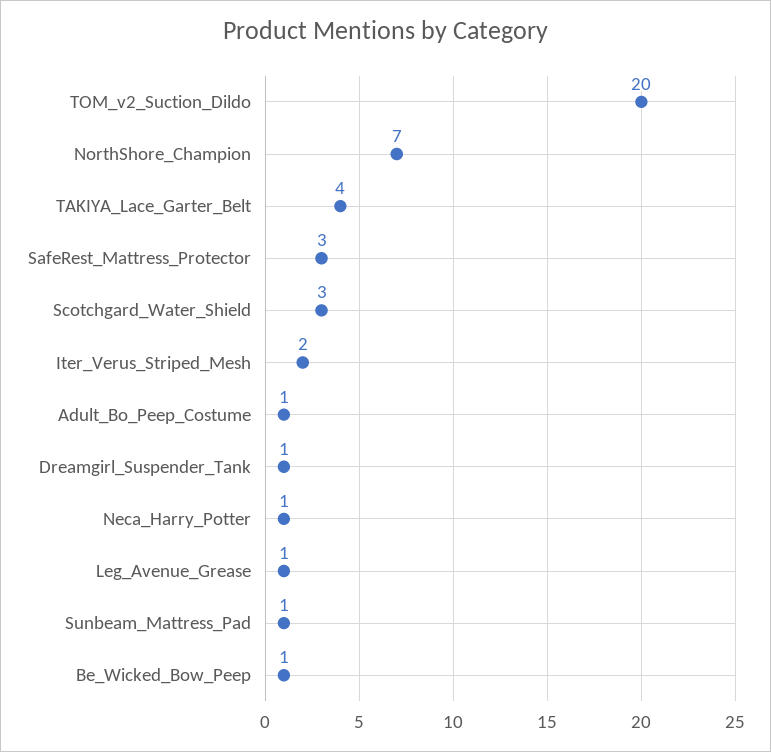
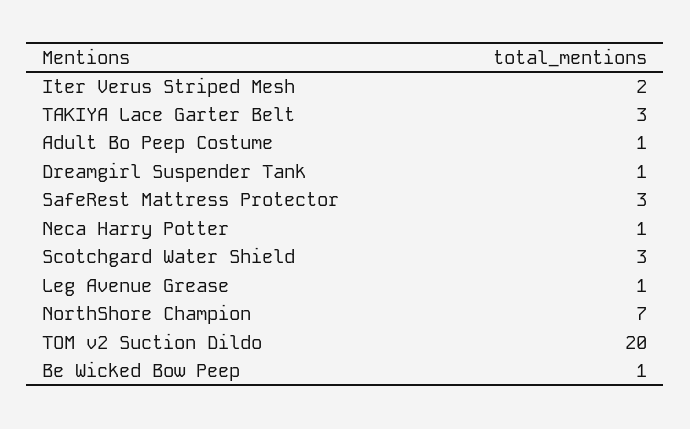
TAKIYA_Lace_Garter_Belt: 4 -> 3
Sunbeam_Mattress_Pad: 1 -> none

